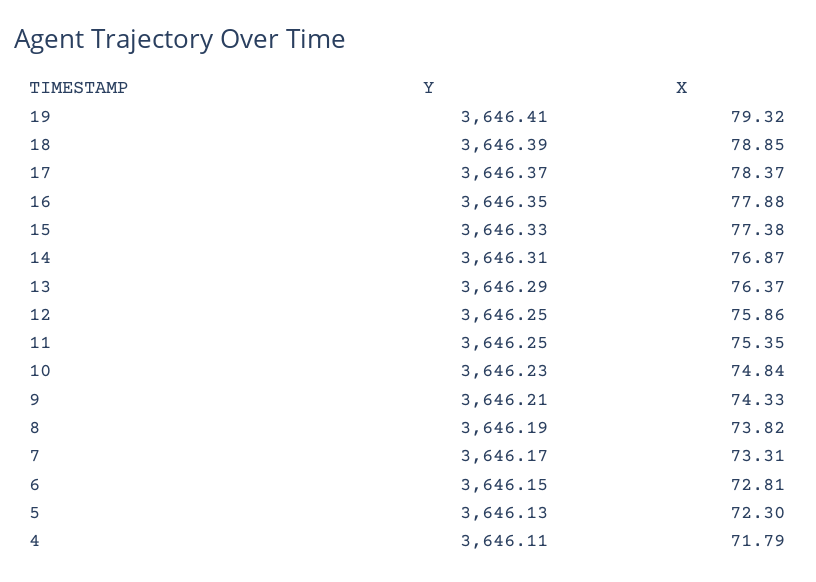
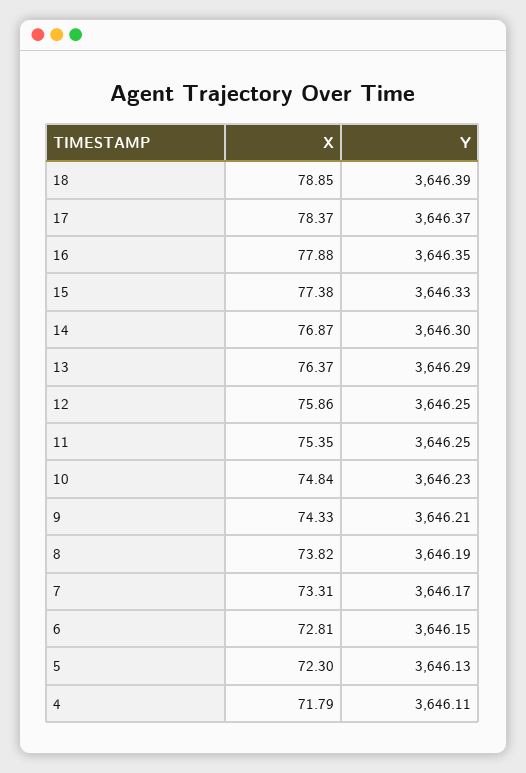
Y, 19: 3646.41 -> none
X, 19: 79.32 -> none
Y, 14: 3646.31 -> 3646.3

